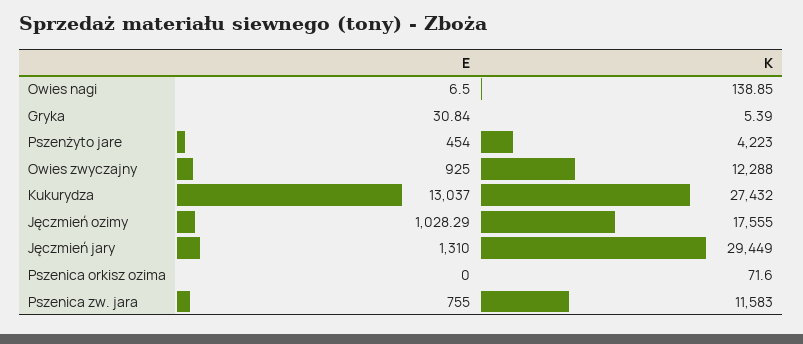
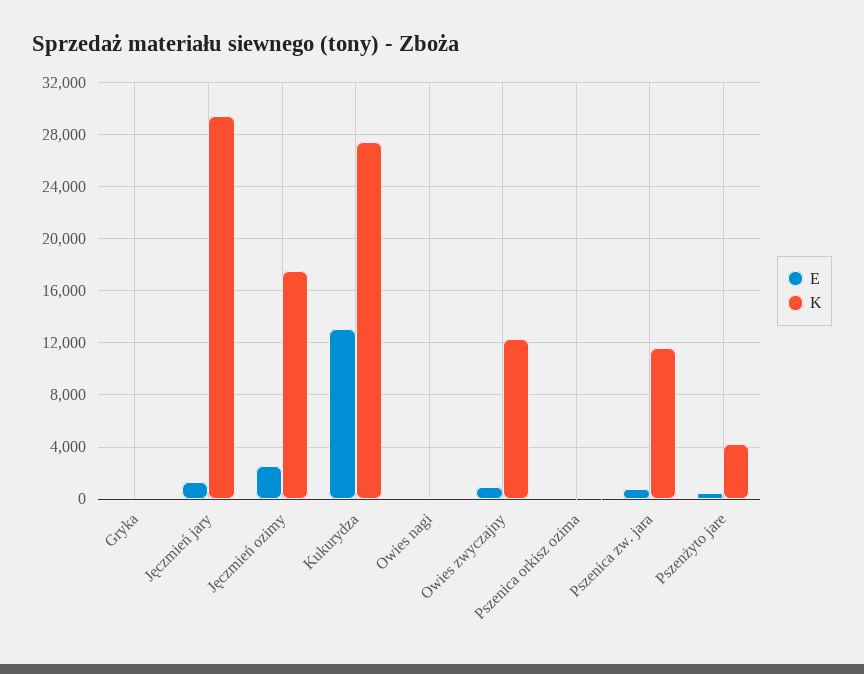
E, Jęczmień ozimy: 1028.29 -> 2500

